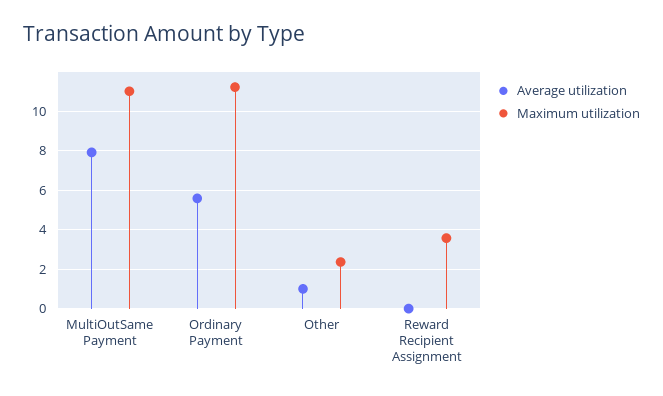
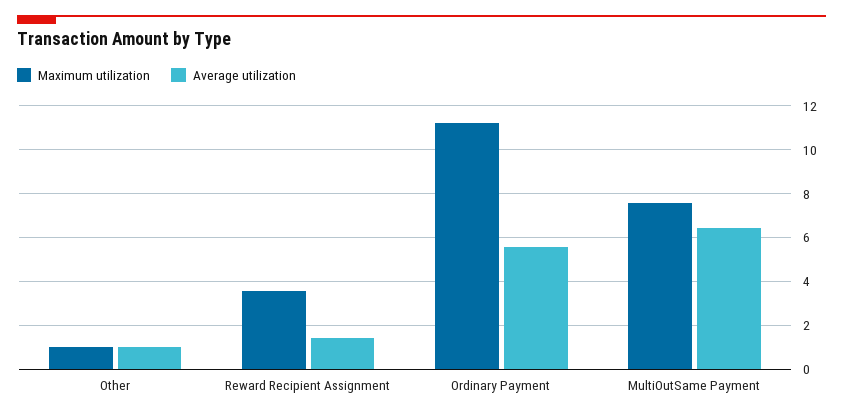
Average utilization, MultiOutSame Payment: 8 -> 6.5
Maximum utilization, MultiOutSame Payment: 11 -> 7.5
Maximum utilization, Other: 2.5 -> 1
Average utilization, Reward Recipient Assignment: 0 -> 1.5

